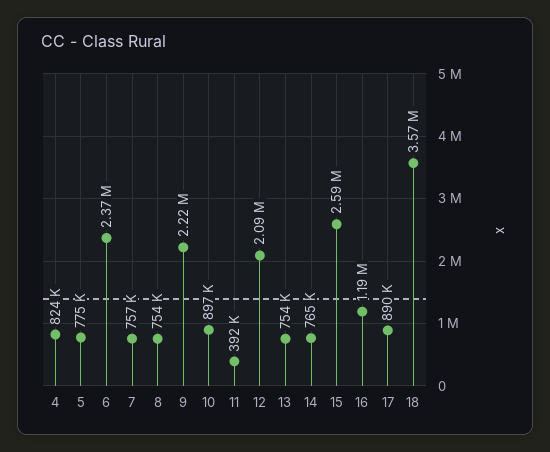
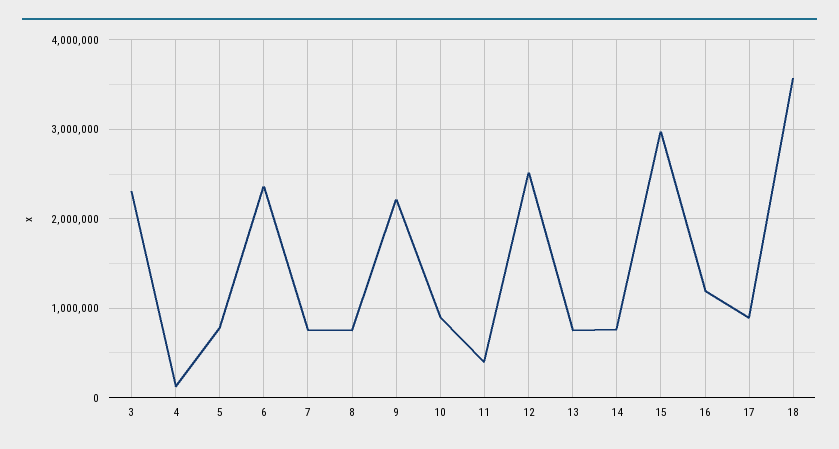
4: 824000 -> 100000
12: 2090000 -> 2500000
15: 2590000 -> 3000000
3: none -> 2300000

